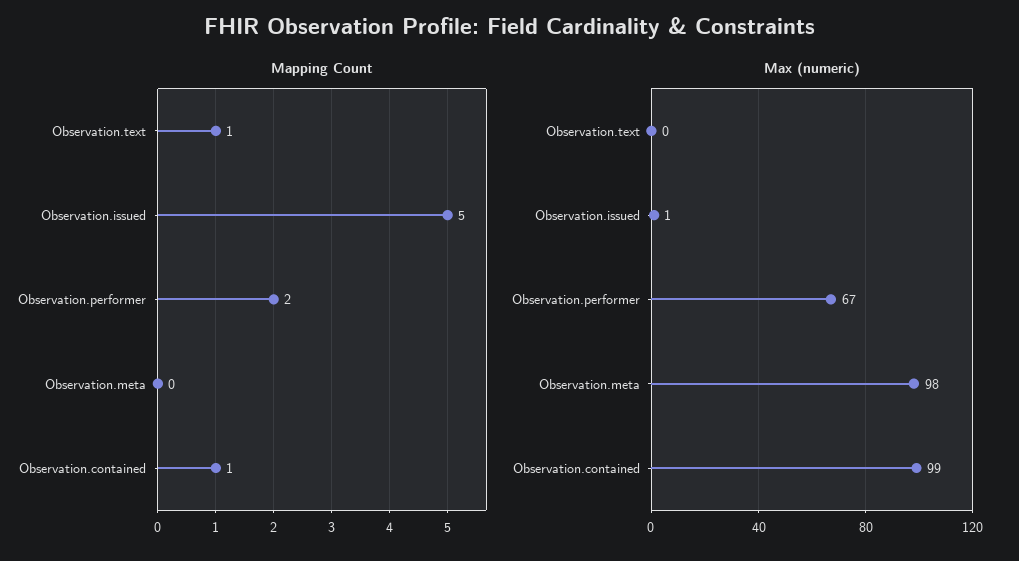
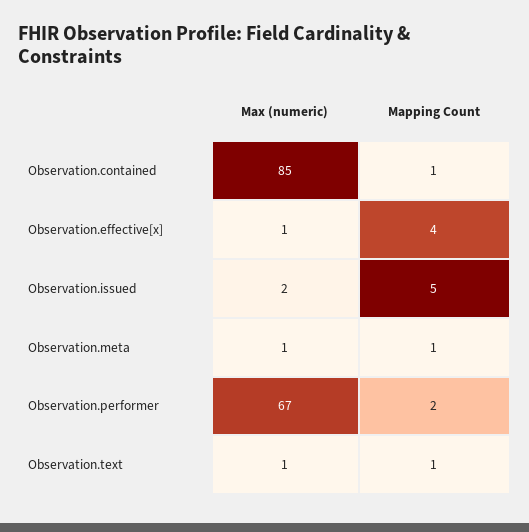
Mapping Count, Observation.meta: 0 -> 1
Max (numeric), Observation.text: 0 -> 1
Max (numeric), Observation.issued: 1 -> 2
Max (numeric), Observation.meta: 98 -> 1
Max (numeric), Observation.contained: 99 -> 85
Max (numeric), Observation.effective[x]: none -> 1
Mapping Count, Observation.effective[x]: none -> 4

